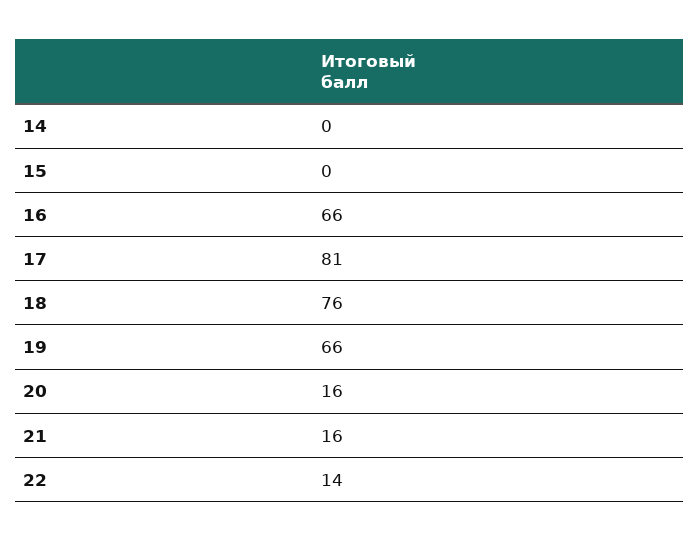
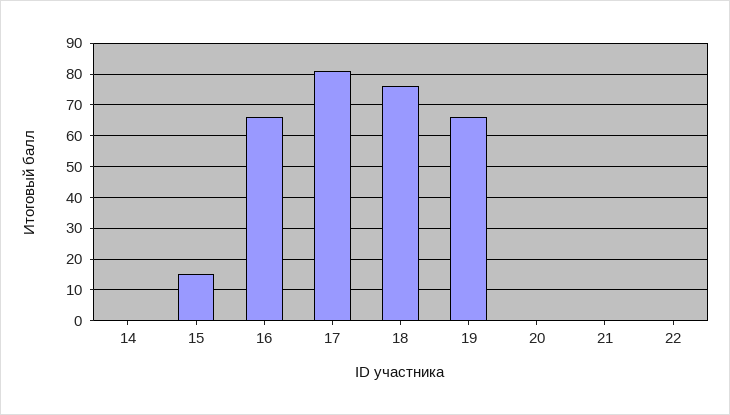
15: 0 -> 15
20: 16 -> 0
21: 16 -> 0
22: 14 -> 0

